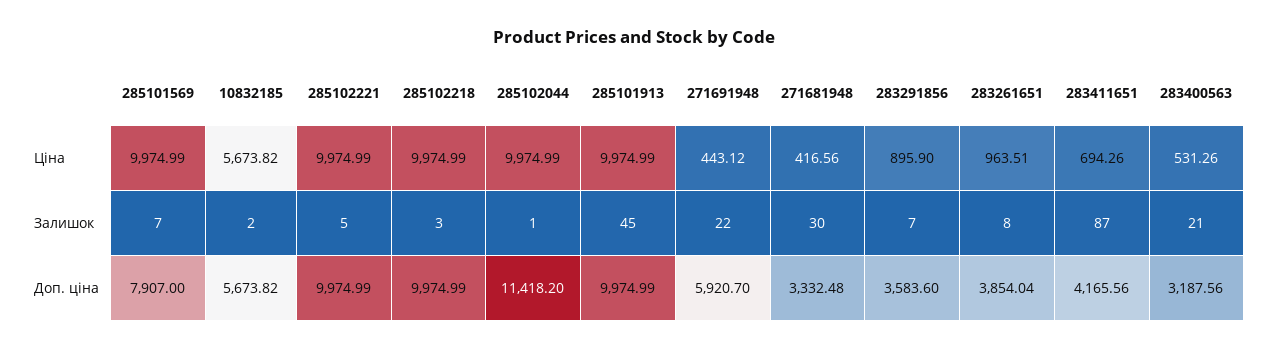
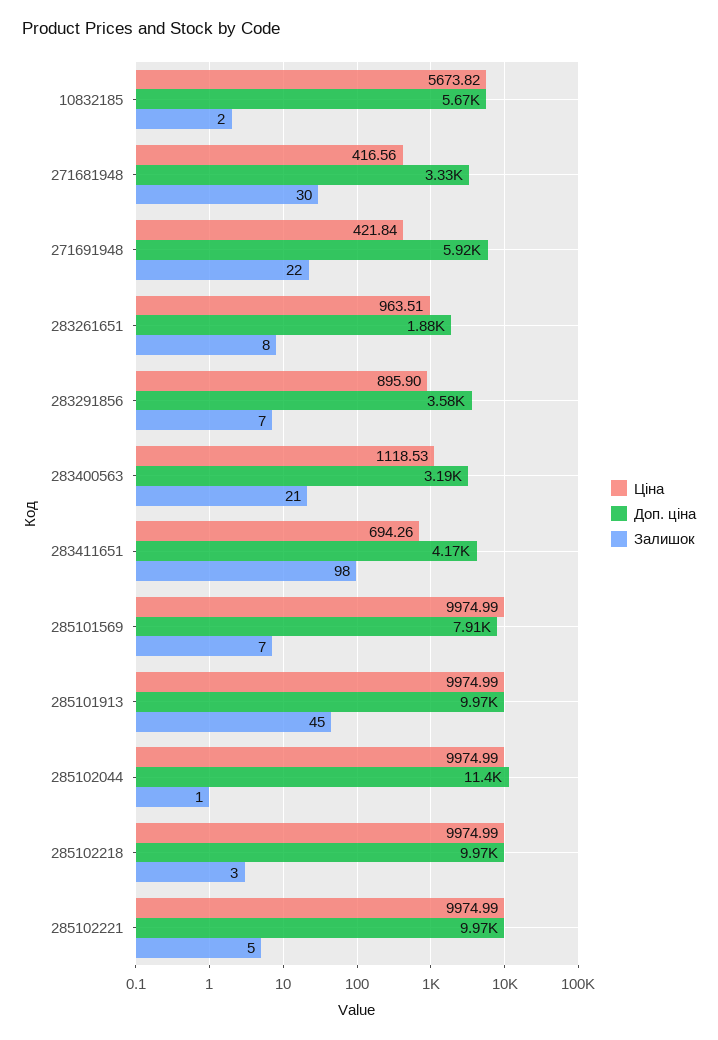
Ціна, 271691948: 443.12 -> 421.84
Ціна, 283400563: 531.26 -> 1118.53
Залишок, 283411651: 87 -> 98
Доп. ціна, 283261651: 3854.04 -> 1880

